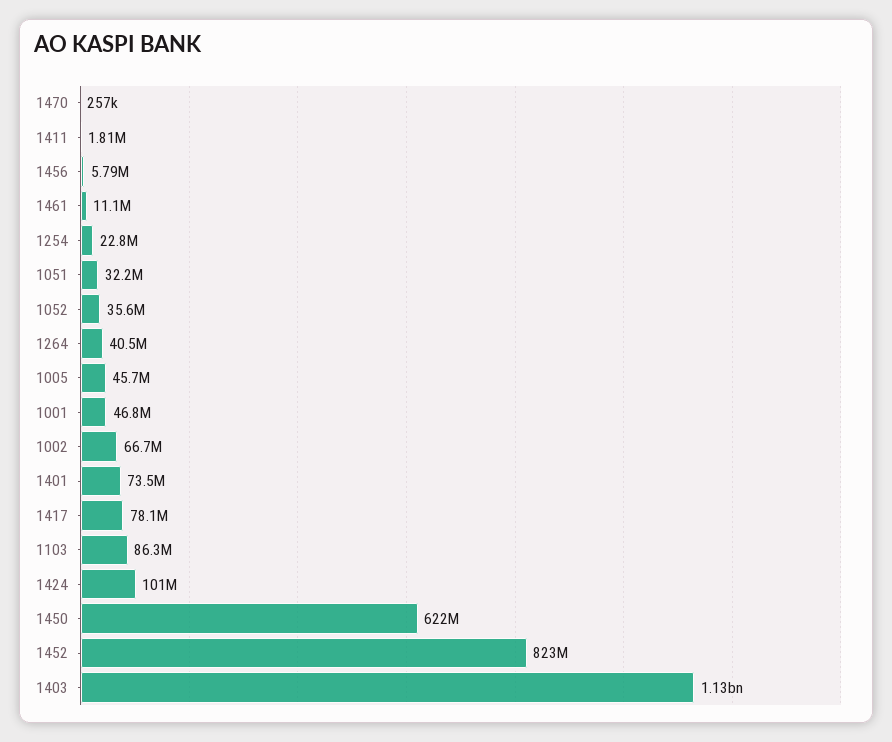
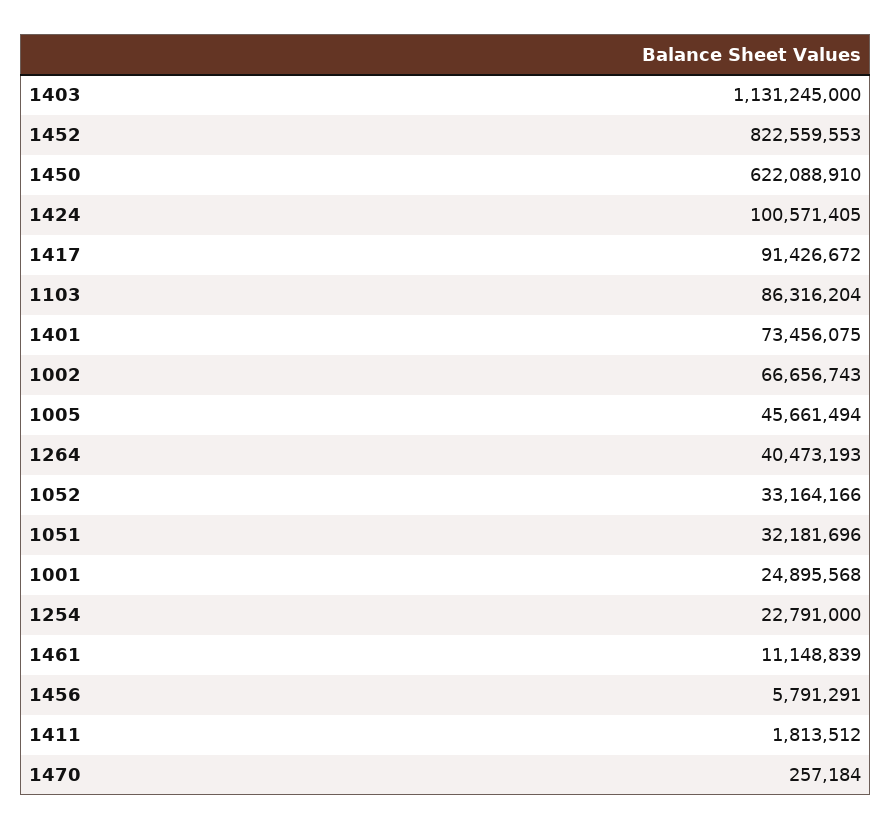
1052: 35600000 -> 33164166
1001: 46800000 -> 24895568
1417: 78100000 -> 91426672

